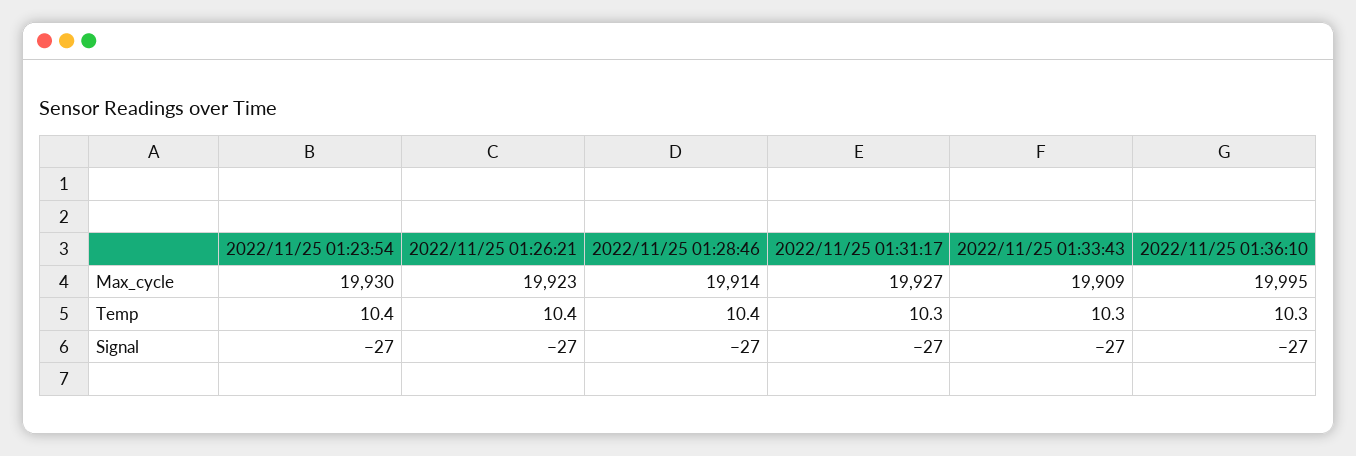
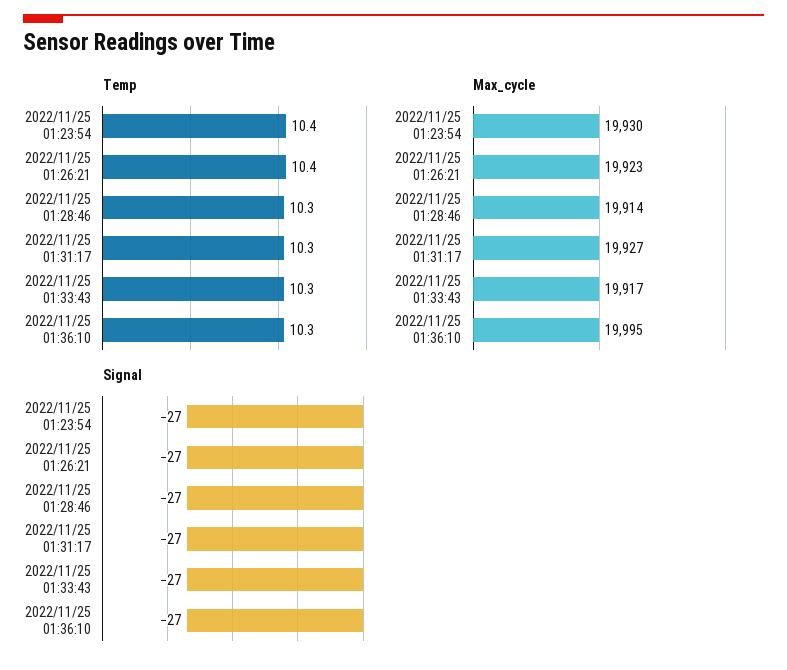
Max_cycle, 2022/11/25 01:33:43: 19909 -> 19917
Temp, 2022/11/25 01:28:46: 10.4 -> 10.3

